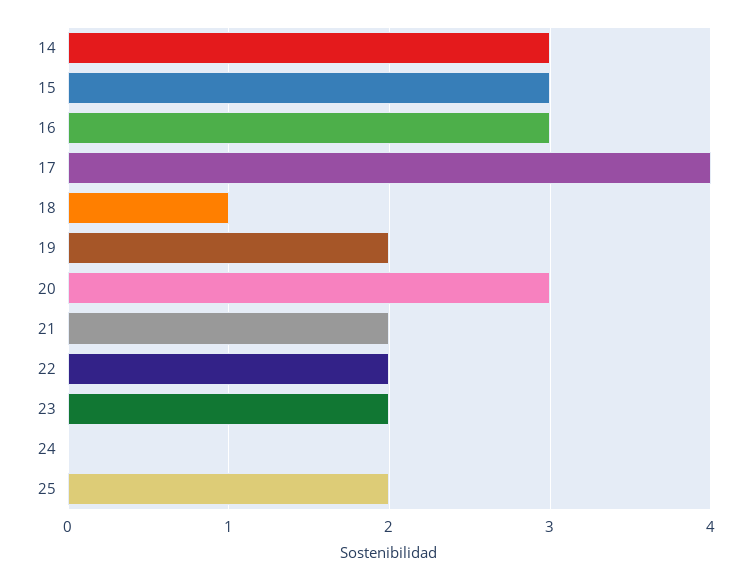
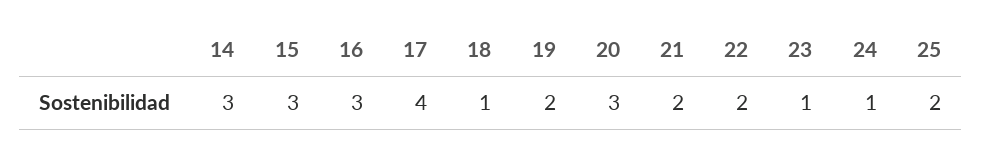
23: 2 -> 1
24: 0 -> 1

